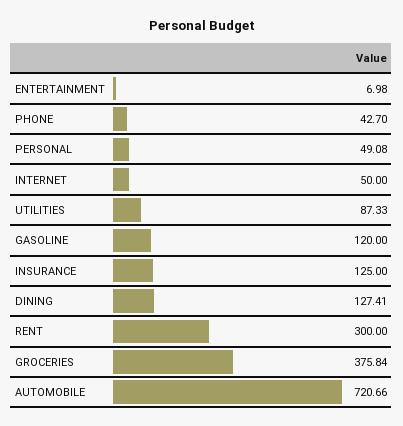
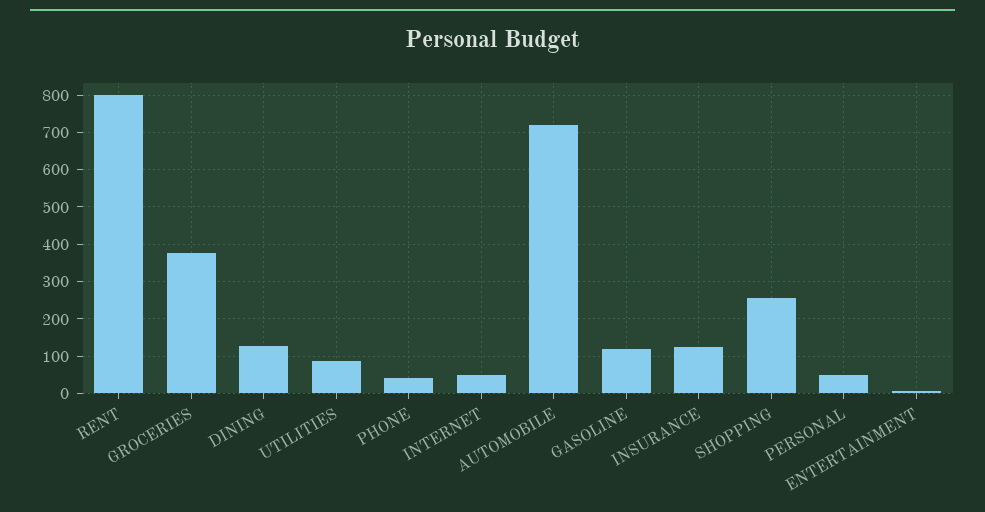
RENT: 300 -> 800
SHOPPING: none -> 260

